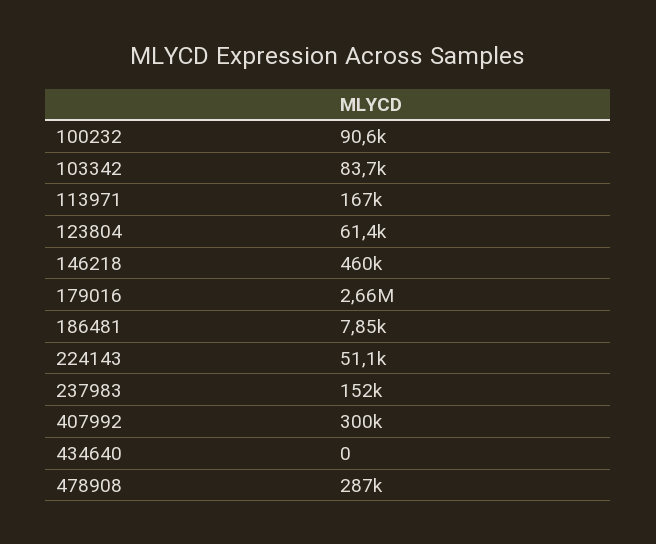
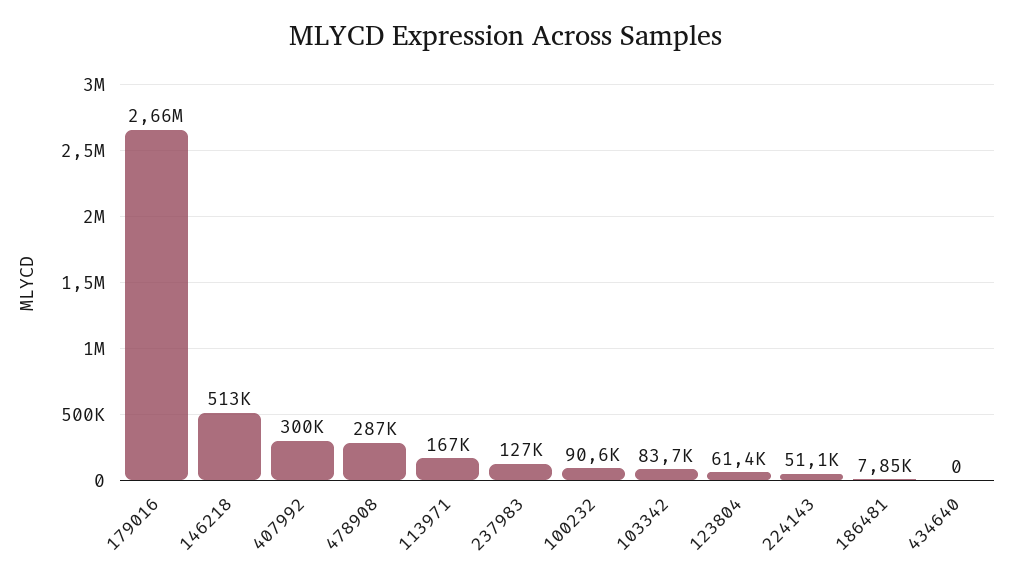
146218: 460000 -> 513000
237983: 152000 -> 127000

